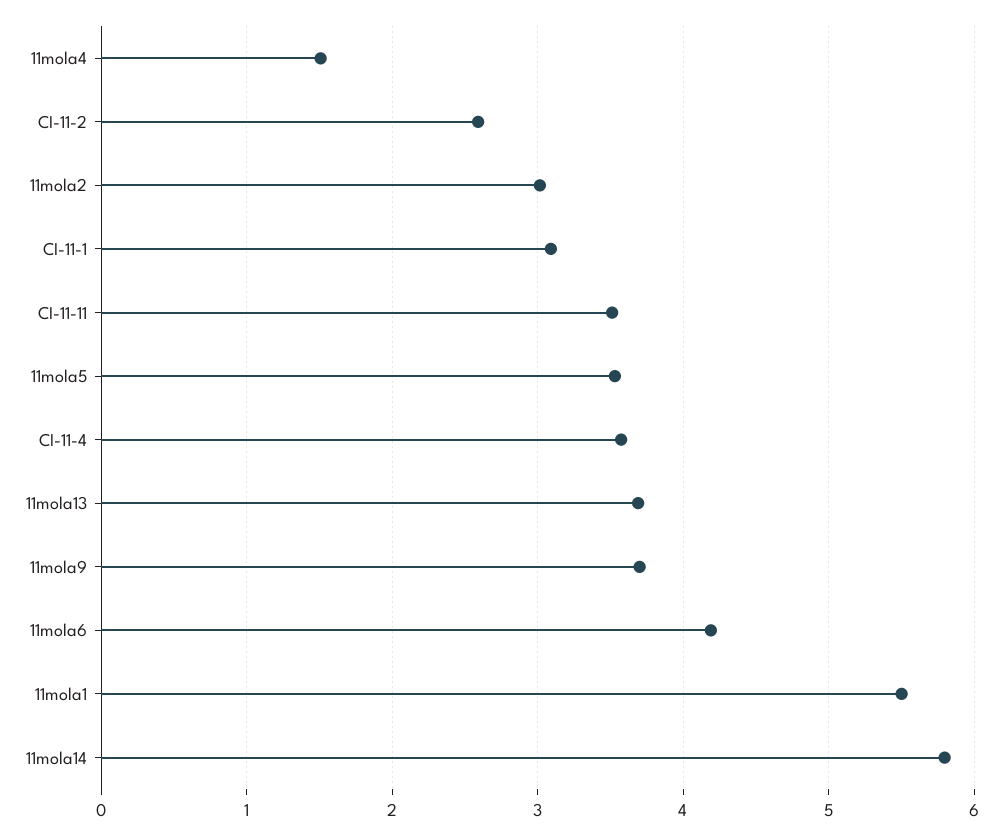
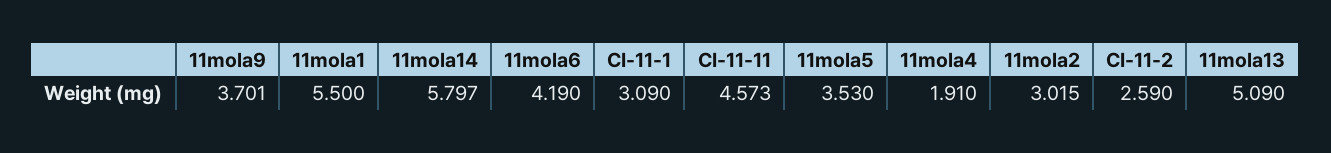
11mola4: 1.5 -> 1.91
CI-11-11: 3.5 -> 4.573
CI-11-4: 3.6 -> none
11mola13: 3.7 -> 5.09

